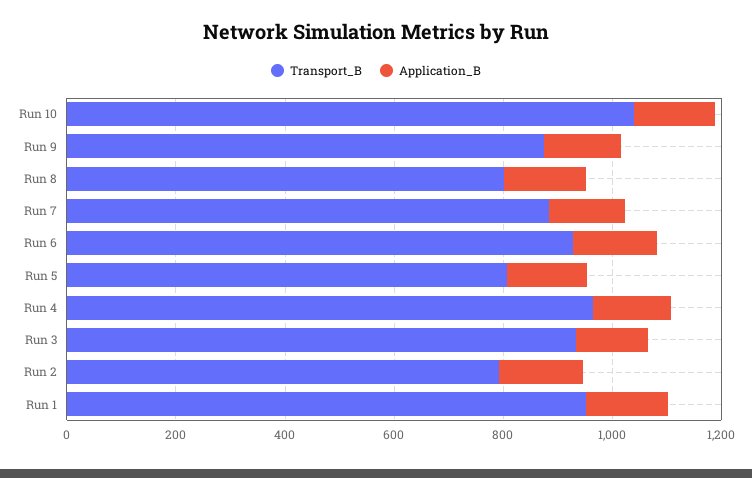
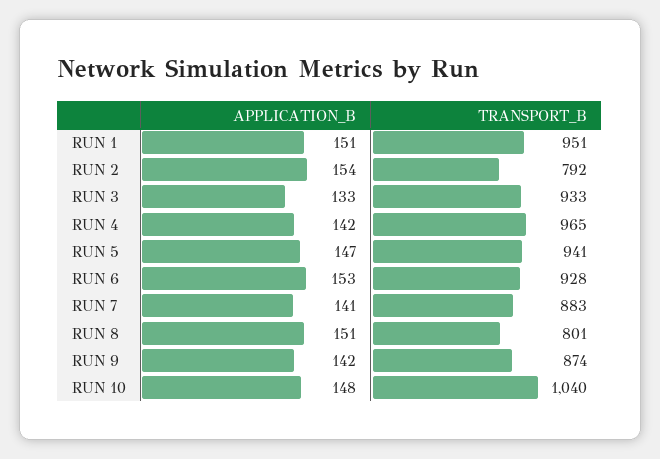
Transport_B, Run 5: 800 -> 941

